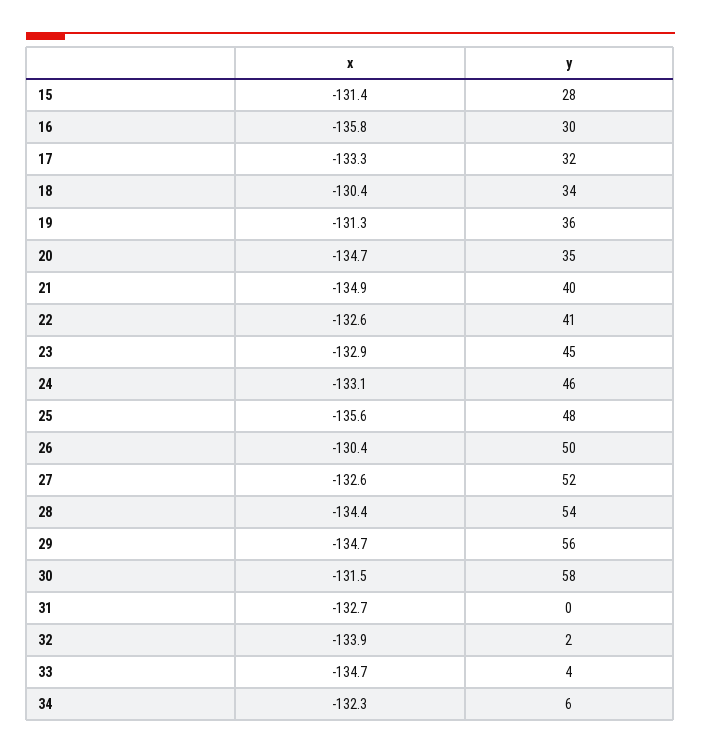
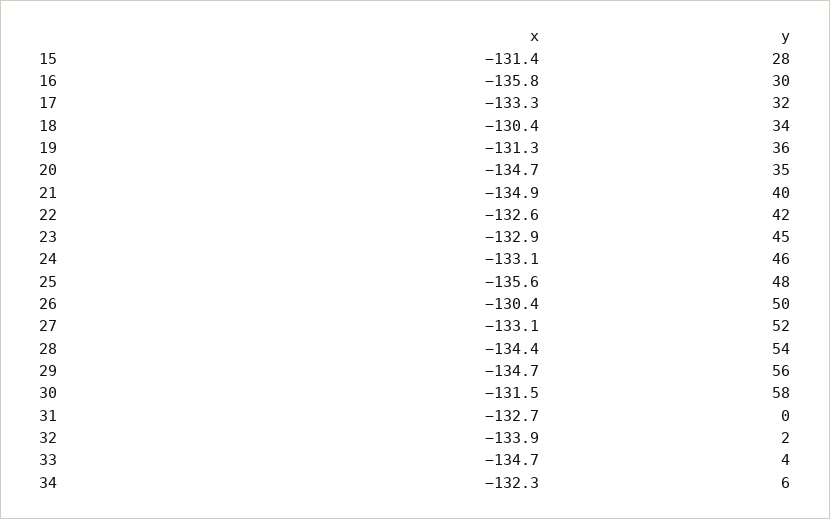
y, 22: 41 -> 42
x, 27: -132.6 -> -133.1

